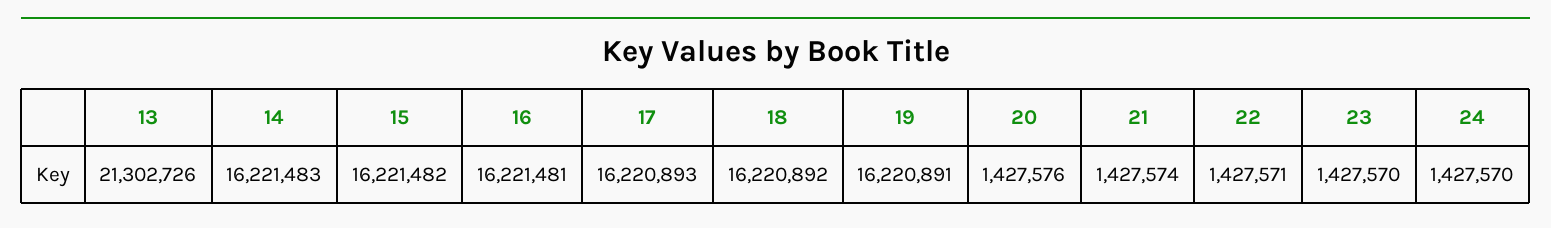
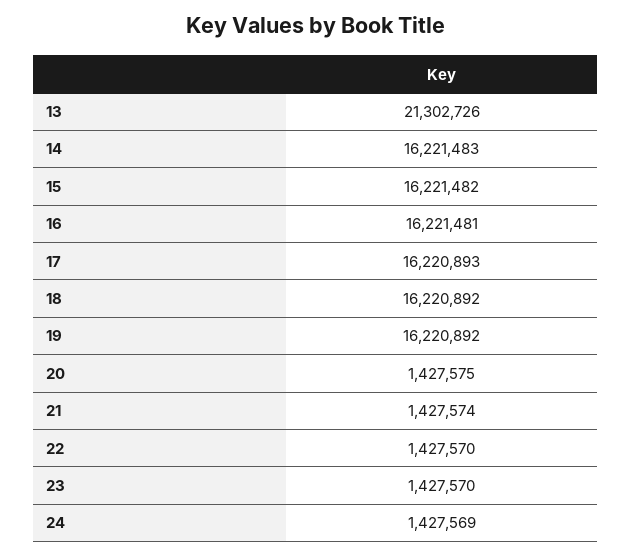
19: 16220891 -> 16220892
20: 1427576 -> 1427575
22: 1427571 -> 1427570
24: 1427570 -> 1427569

